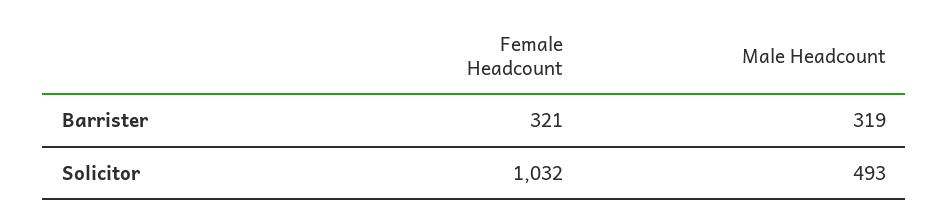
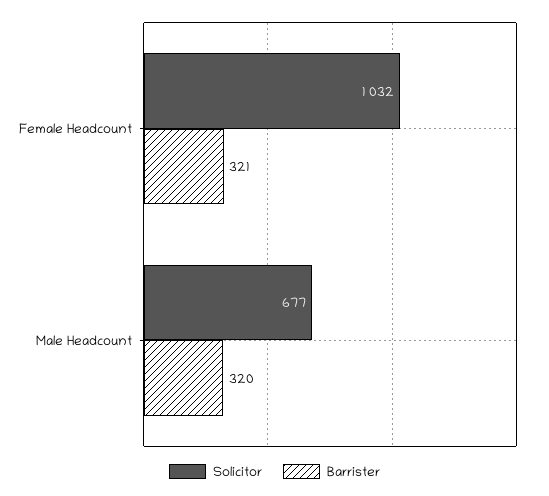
Barrister, Male Headcount: 319 -> 320
Solicitor, Male Headcount: 493 -> 677

